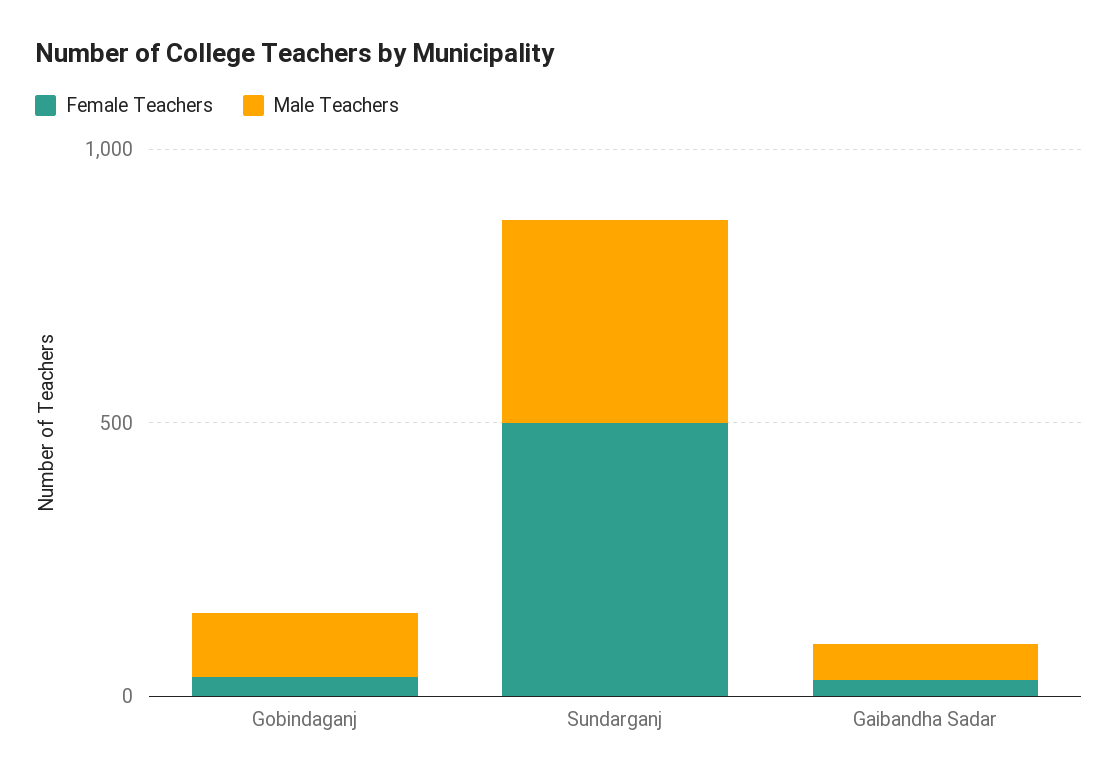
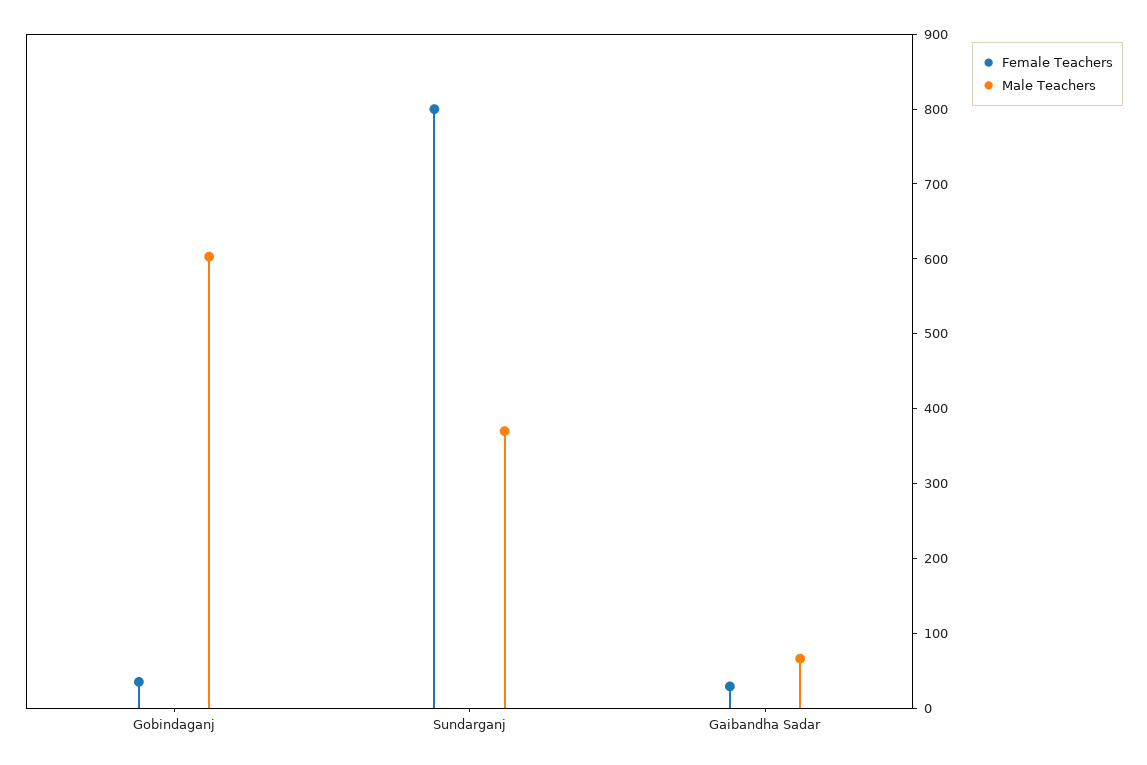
Male Teachers, Gobindaganj: 100 -> 600
Female Teachers, Sundarganj: 500 -> 800

